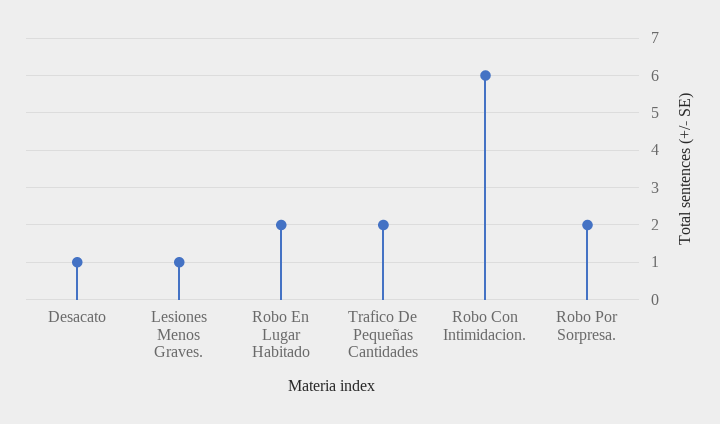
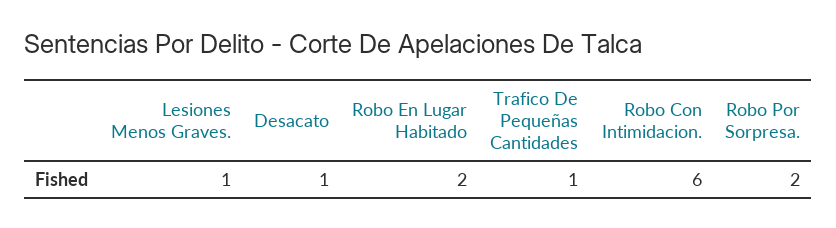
Trafico De Pequeñas Cantidades: 2 -> 1

